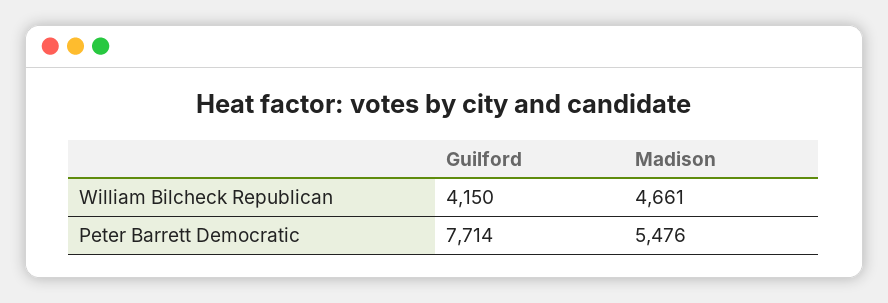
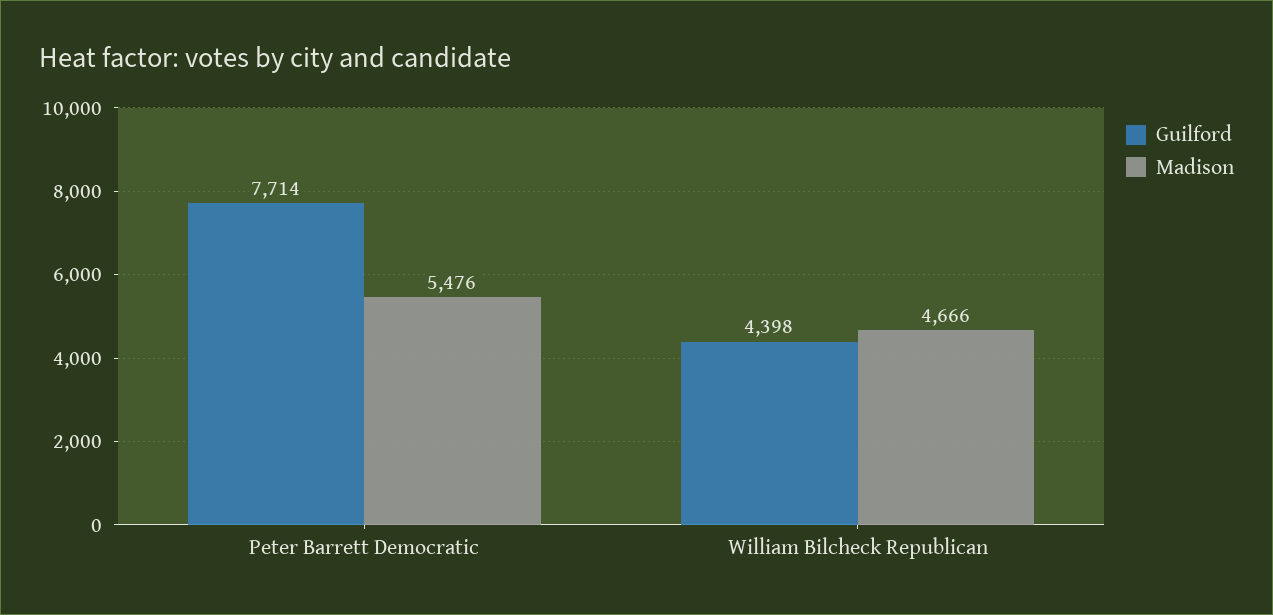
Guilford, William Bilcheck Republican: 4150 -> 4398
Madison, William Bilcheck Republican: 4661 -> 4666

